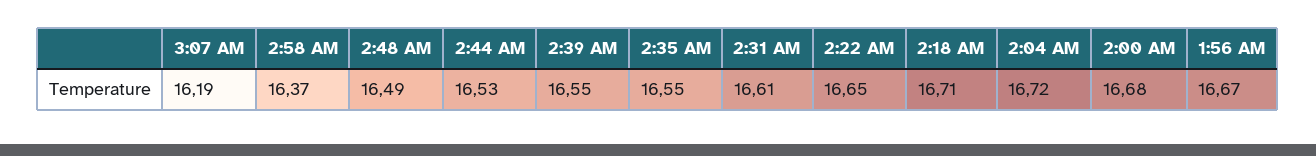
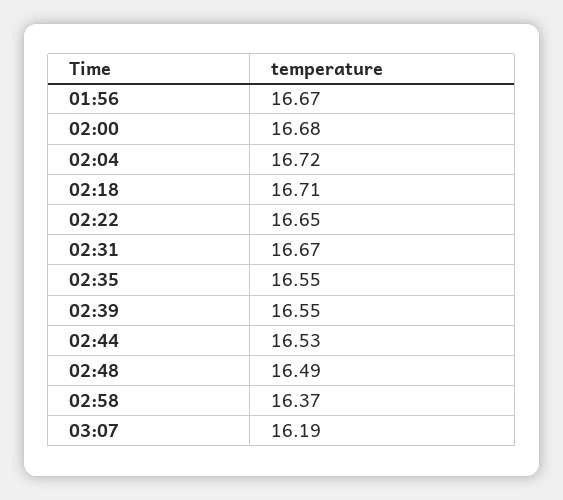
2:31 AM: 16.61 -> 16.67

